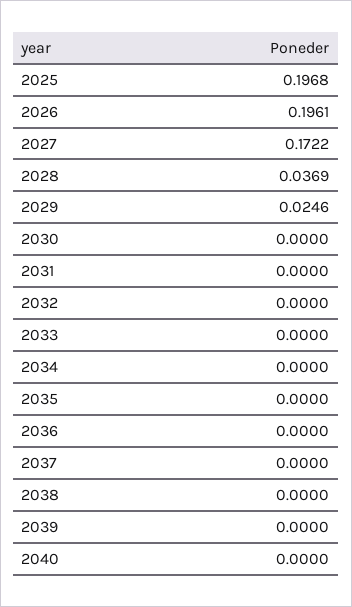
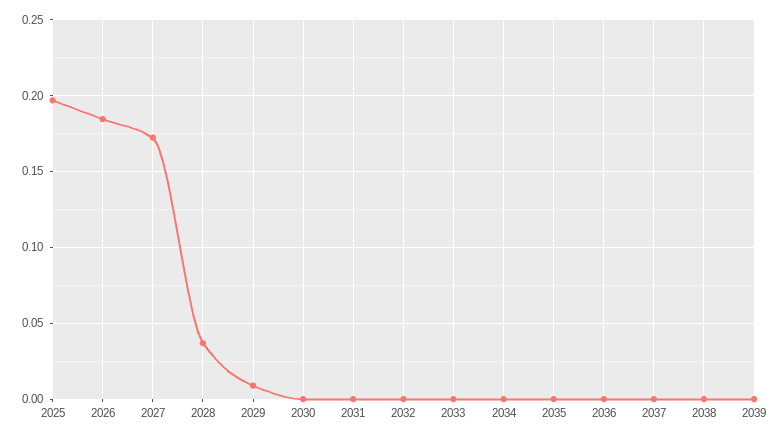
2026: 0.1961 -> 0.185
2029: 0.0246 -> 0.01
2040: 0 -> none

